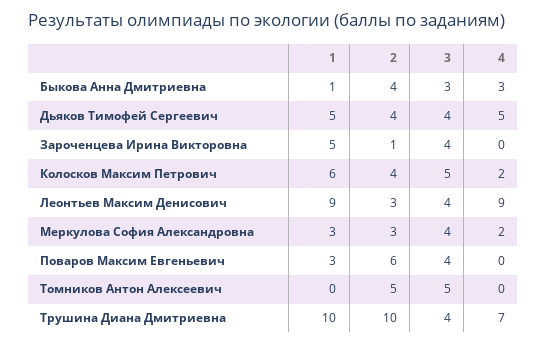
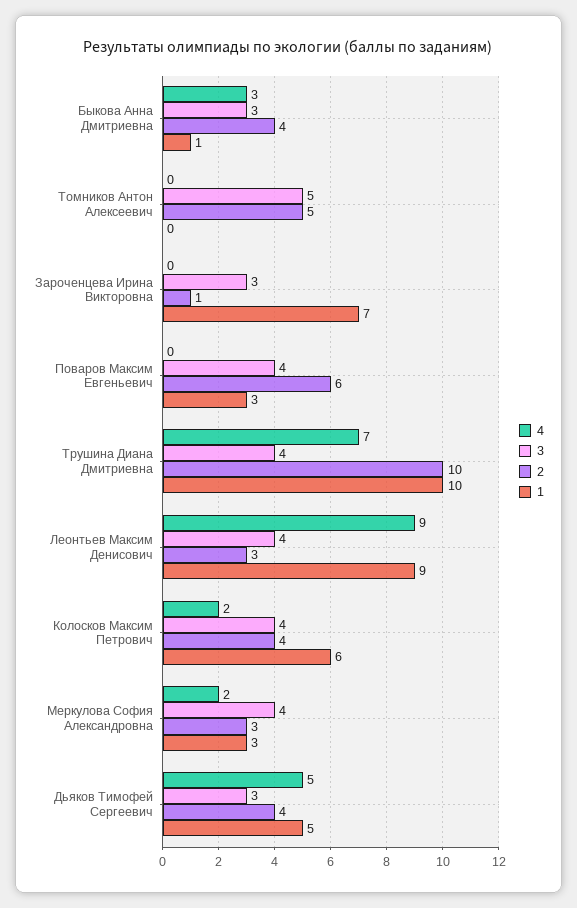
3, Дьяков Тимофей Сергеевич: 4 -> 3
1, Зароченцева Ирина Викторовна: 5 -> 7
3, Зароченцева Ирина Викторовна: 4 -> 3
3, Колосков Максим Петрович: 5 -> 4

